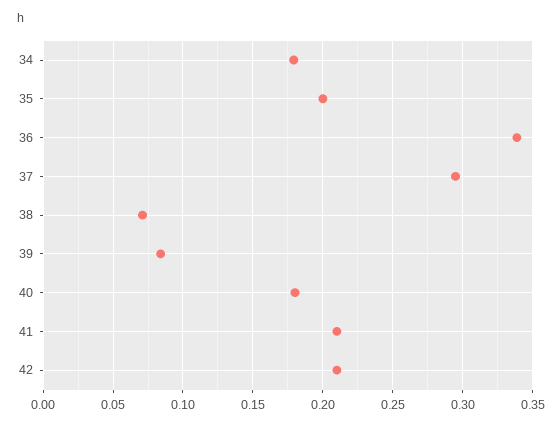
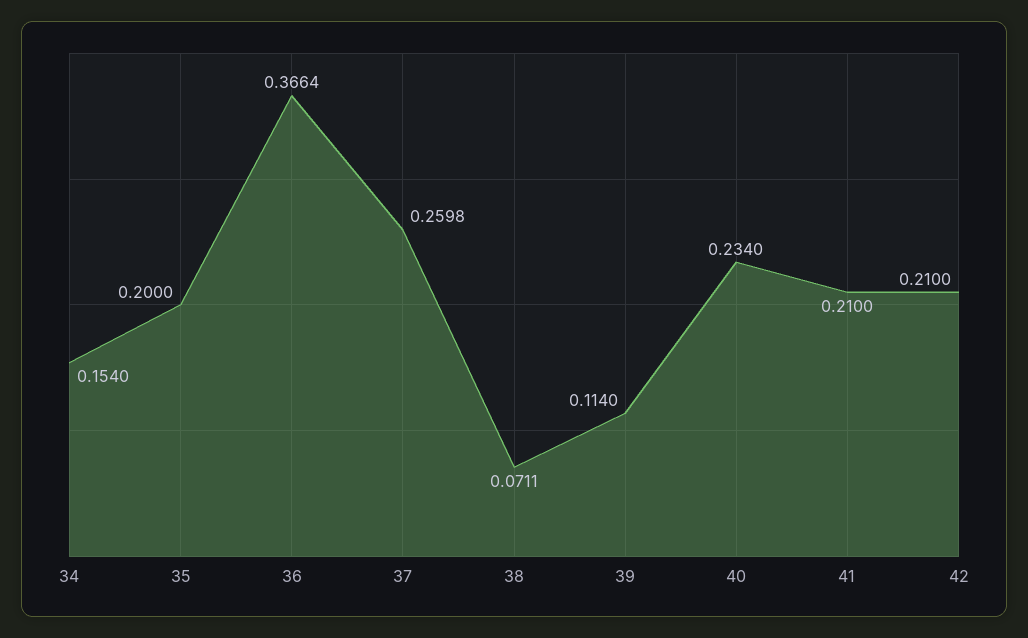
34: 0.18 -> 0.154
36: 0.34 -> 0.3664
37: 0.295 -> 0.2598
39: 0.085 -> 0.114
40: 0.18 -> 0.234

